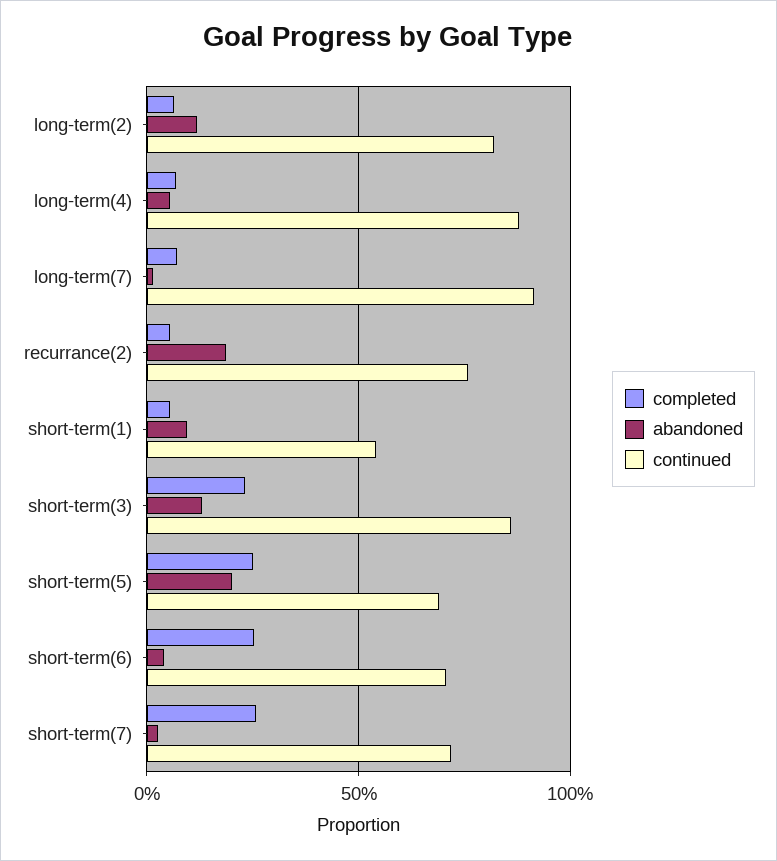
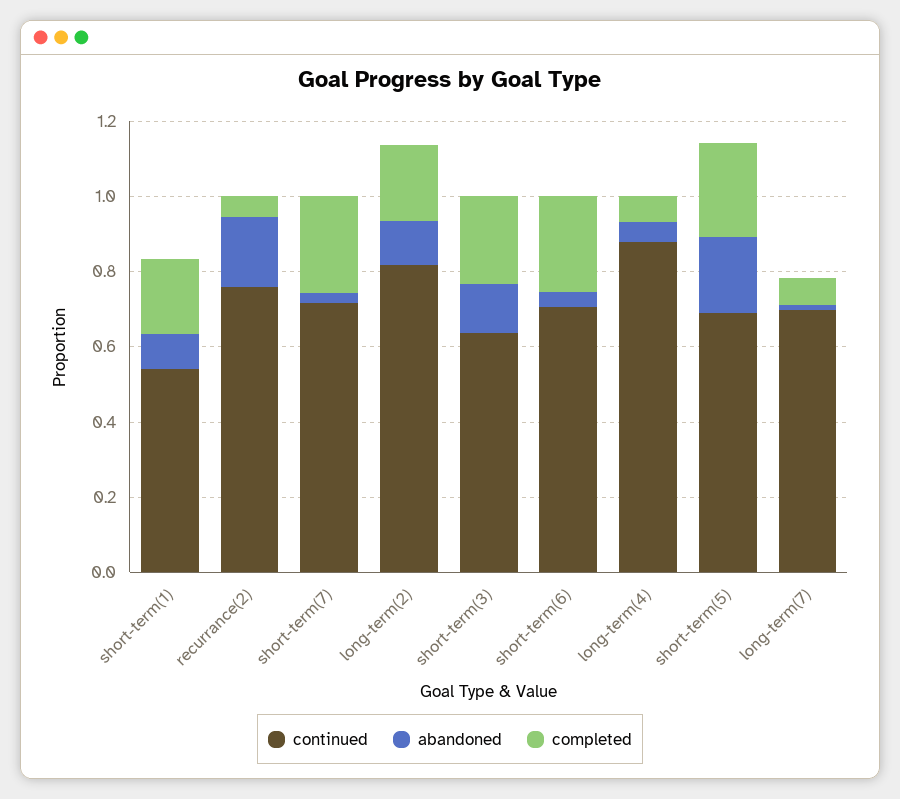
completed, long-term(2): 0.05 -> 0.2
continued, long-term(7): 0.9 -> 0.7
completed, short-term(1): 0.05 -> 0.2
continued, short-term(3): 0.85 -> 0.65

